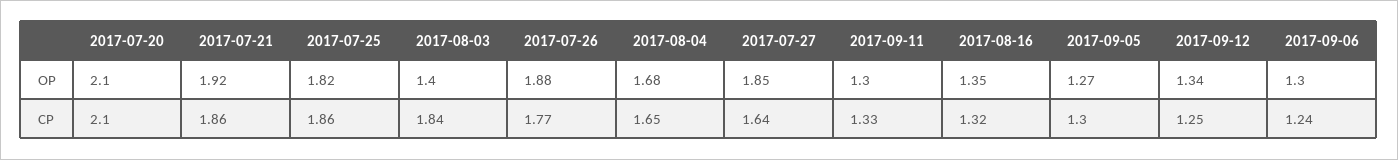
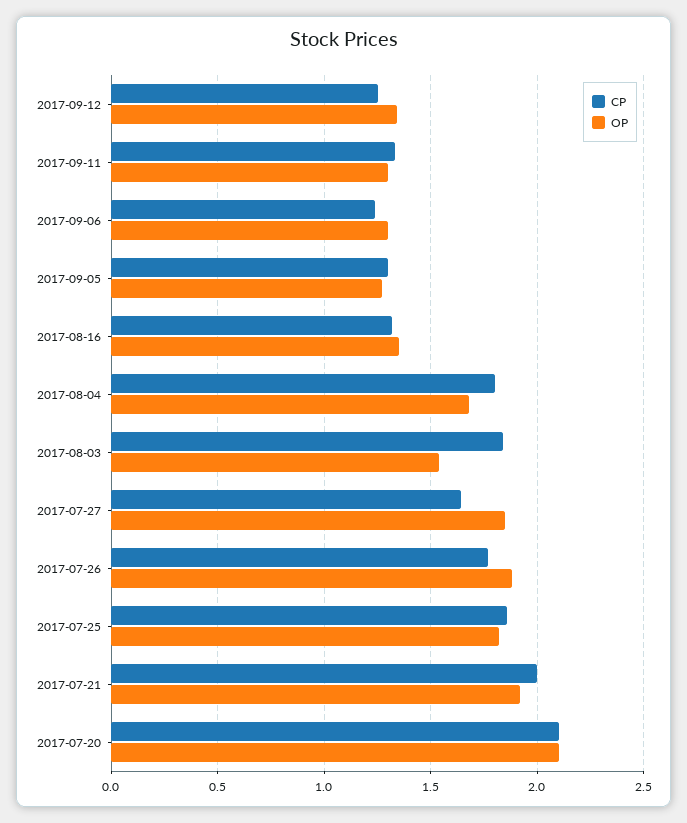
OP, 2017-08-03: 1.4 -> 1.55
CP, 2017-07-21: 1.86 -> 2
CP, 2017-08-04: 1.65 -> 1.8

